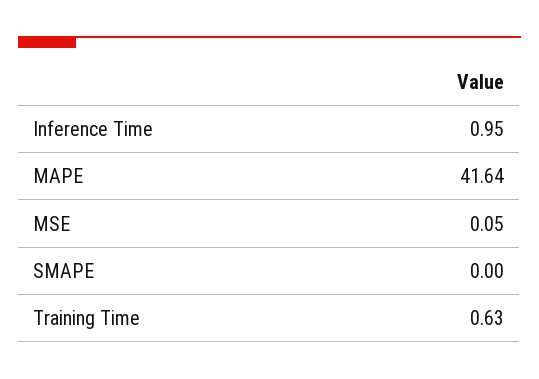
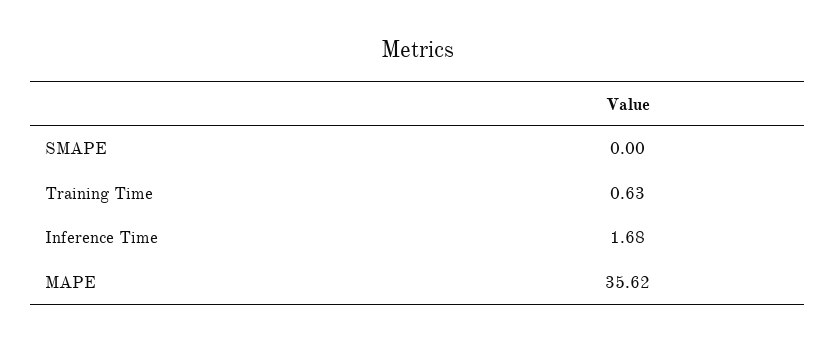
Inference Time: 0.95 -> 1.68
MAPE: 41.64 -> 35.62
MSE: 0.05 -> none

